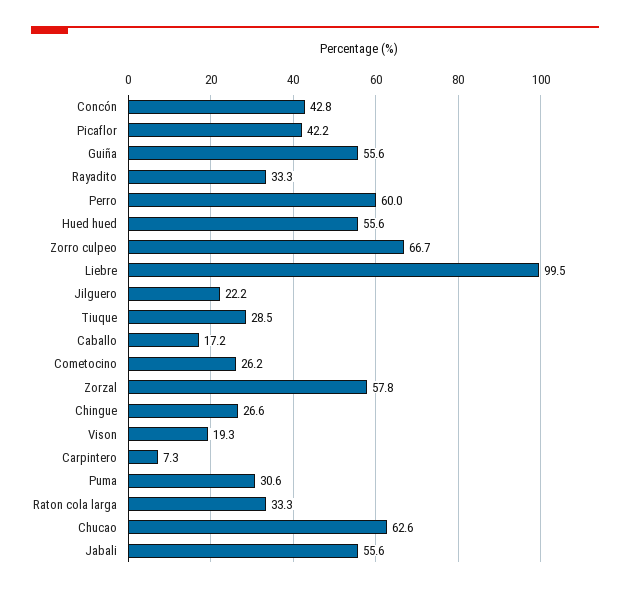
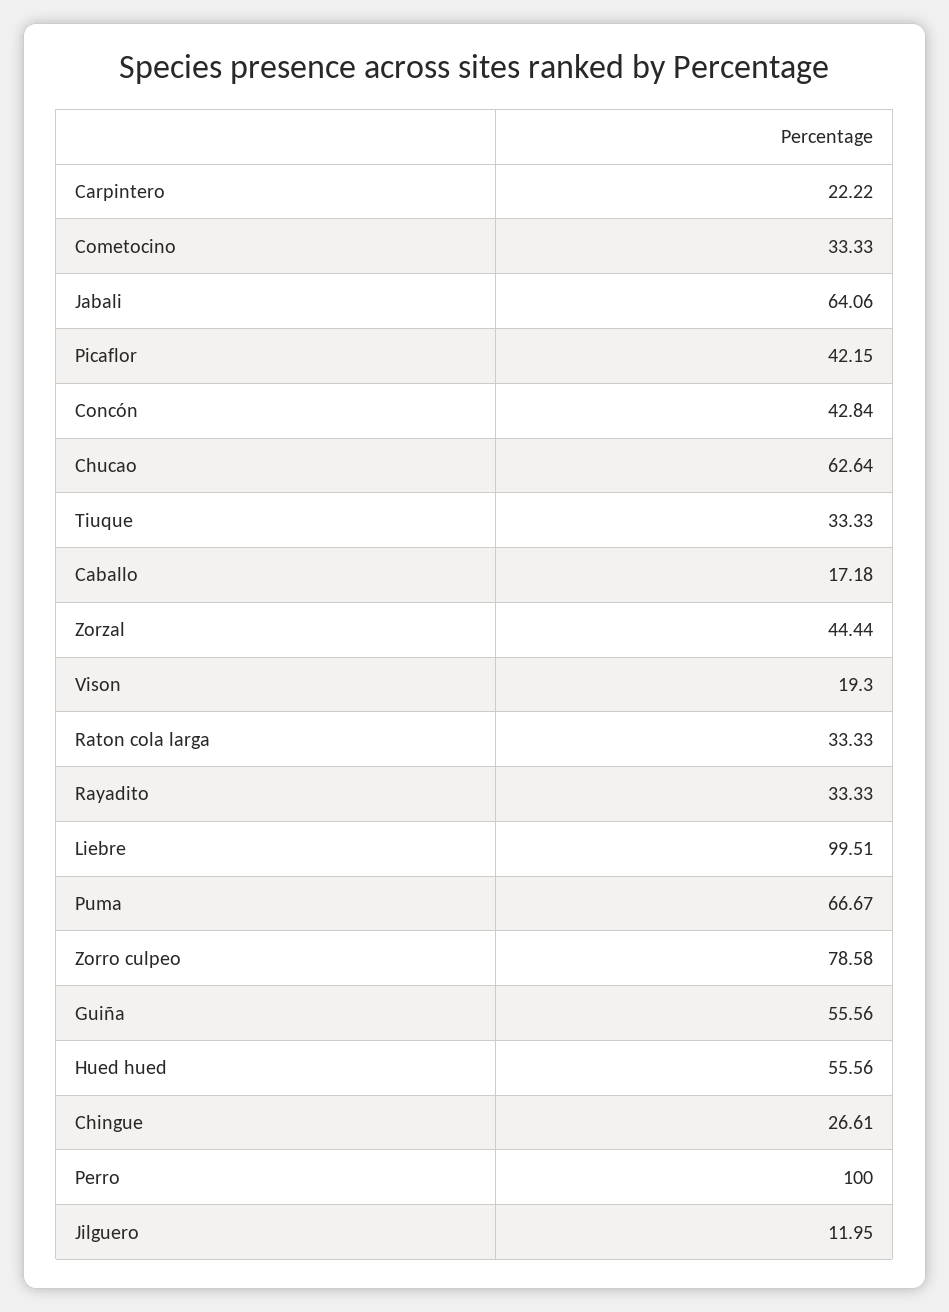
Perro: 60 -> 100
Zorro culpeo: 66.7 -> 78.58
Jilguero: 22.2 -> 11.95
Tiuque: 28.5 -> 33.33
Cometocino: 26.2 -> 33.33
Zorzal: 57.8 -> 44.44
Carpintero: 7.3 -> 22.22
Puma: 30.6 -> 66.67
Jabali: 55.6 -> 64.06

